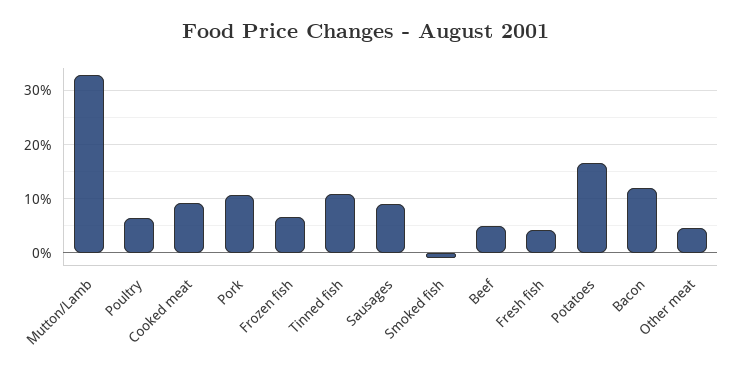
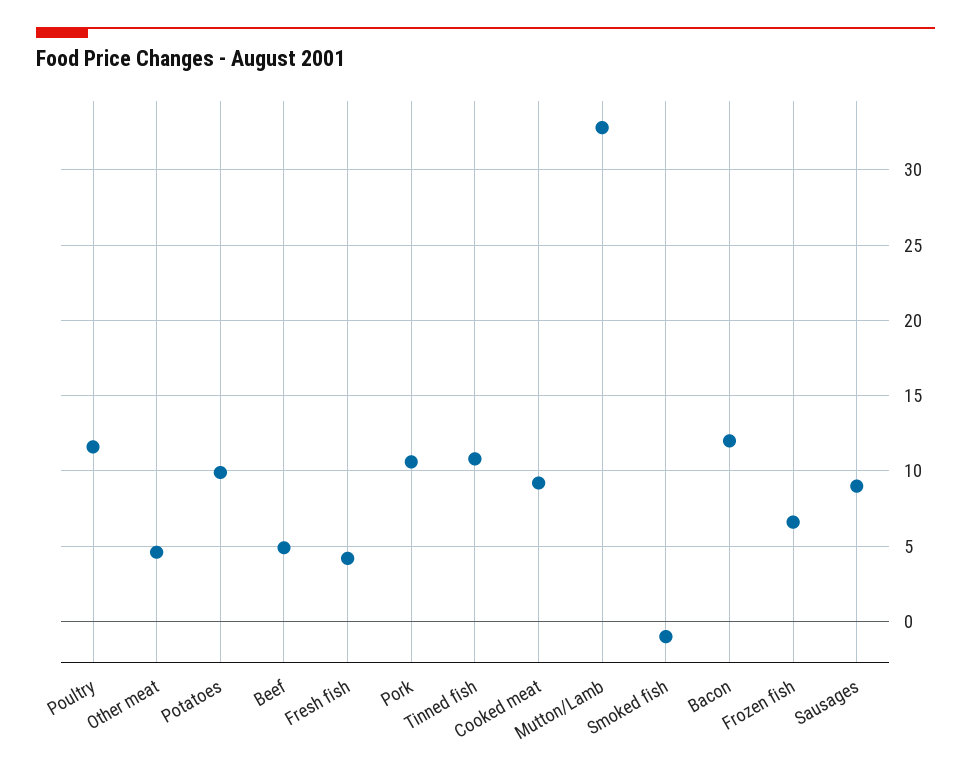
Poultry: 6 -> 11.5
Potatoes: 16 -> 10

